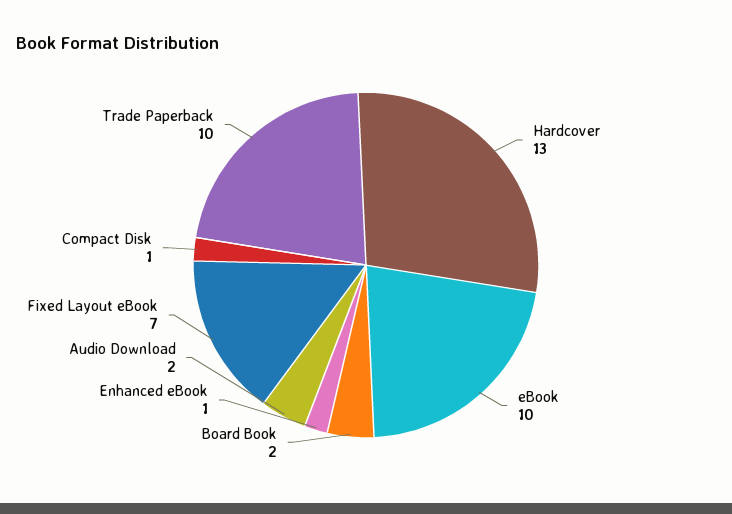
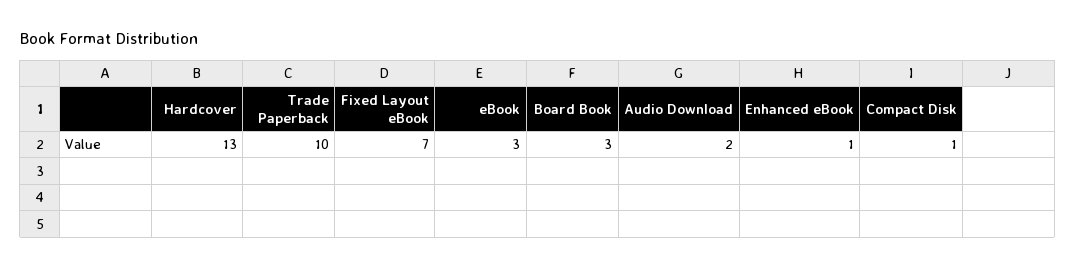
eBook: 10 -> 3
Board Book: 2 -> 3

